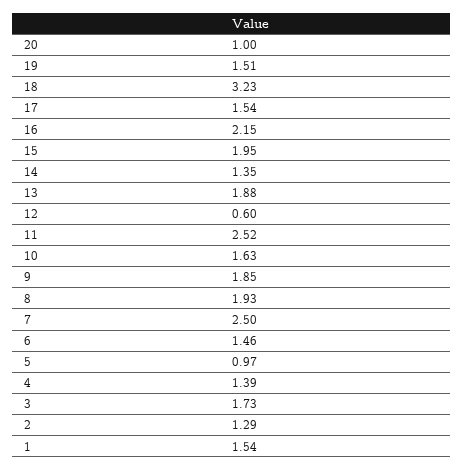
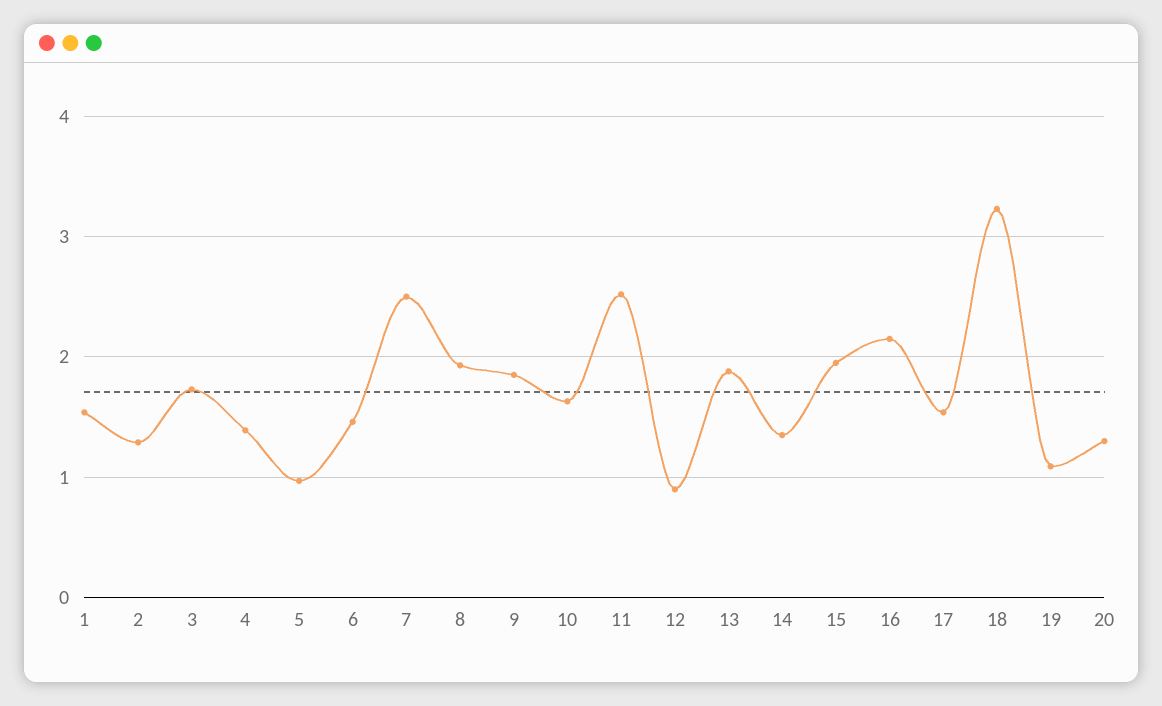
20: 1 -> 1.3
19: 1.51 -> 1.1
12: 0.6 -> 0.9

